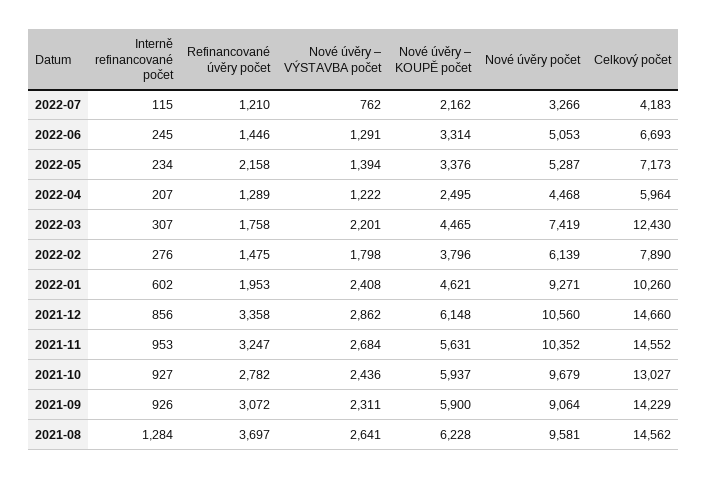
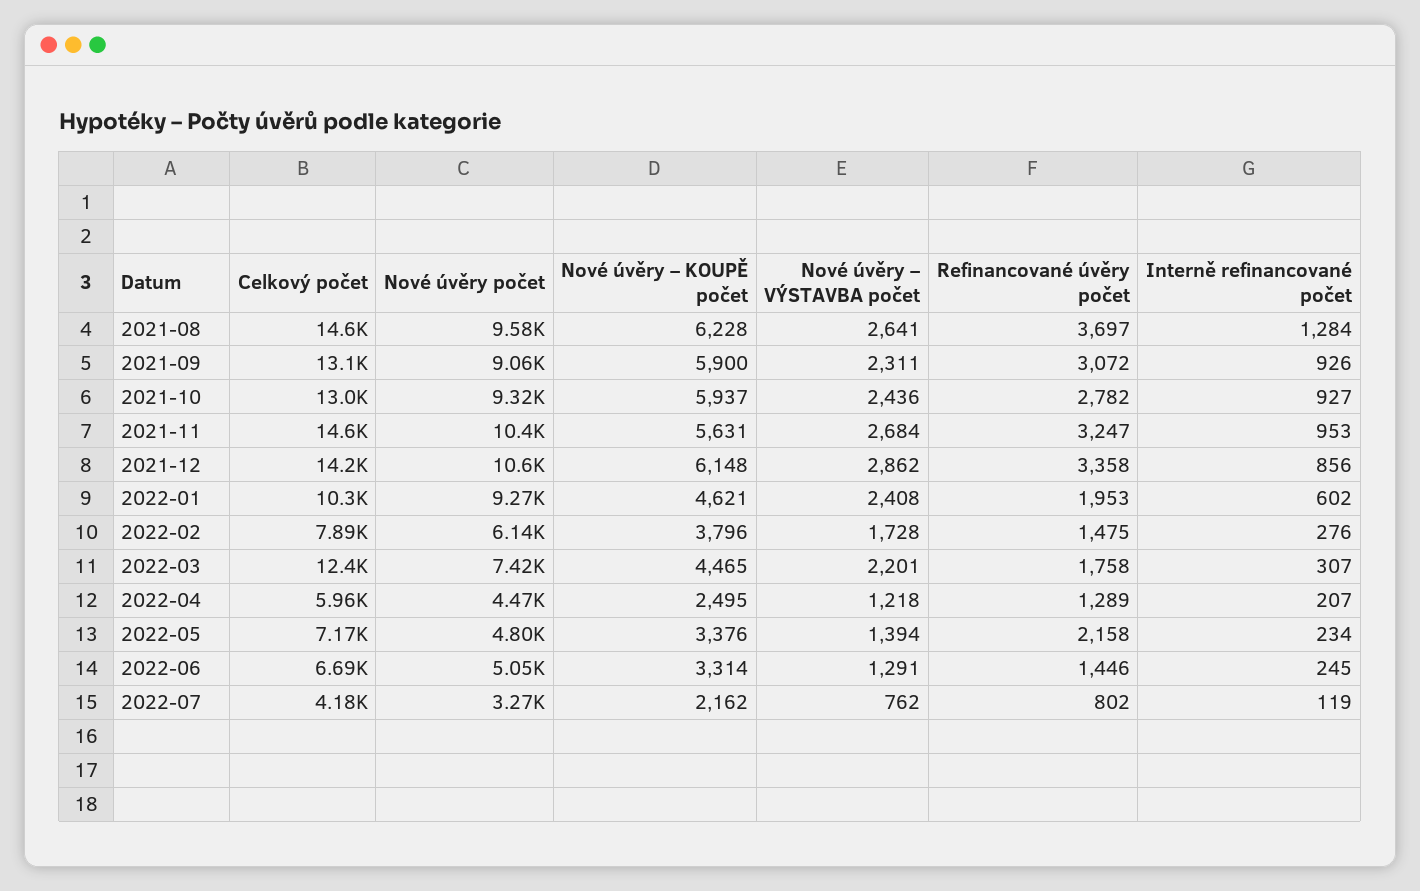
Interně refinancované počet, 2022-07: 115 -> 119
Refinancované úvěry počet, 2022-07: 1210 -> 802
Nové úvěry počet, 2022-05: 5287 -> 4800
Nové úvěry – VÝSTAVBA počet, 2022-04: 1222 -> 1218
Nové úvěry – VÝSTAVBA počet, 2022-02: 1798 -> 1728
Celkový počet, 2021-12: 14660 -> 14200
Nové úvěry počet, 2021-10: 9679 -> 9320
Celkový počet, 2021-09: 14229 -> 13100

